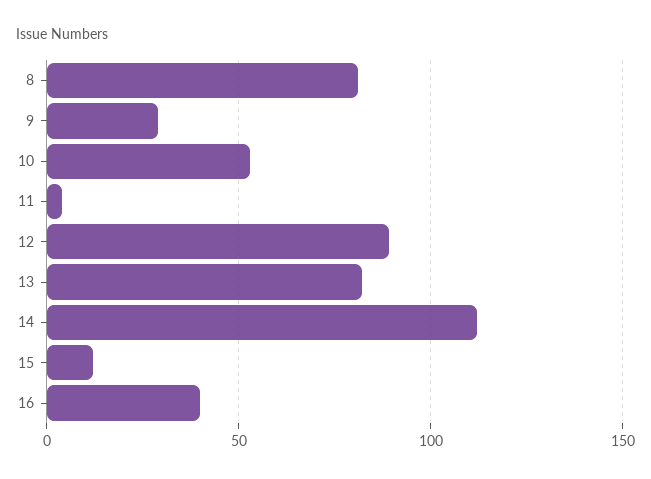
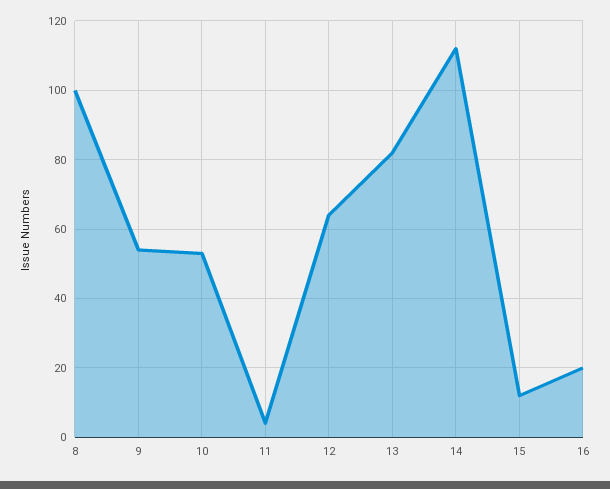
8: 80 -> 100
9: 30 -> 55
12: 90 -> 65
16: 40 -> 20

